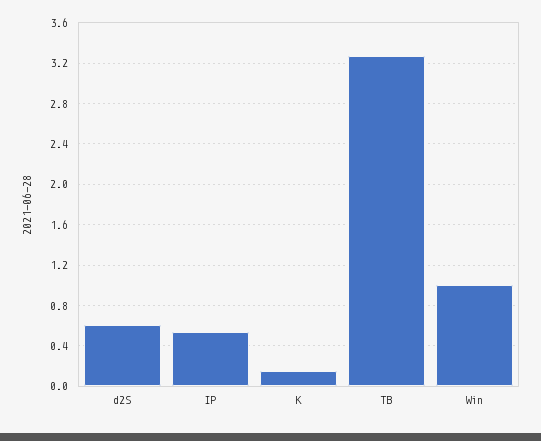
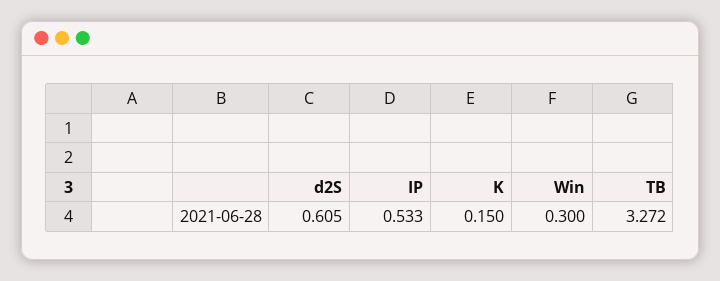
Win: 1 -> 0.3

